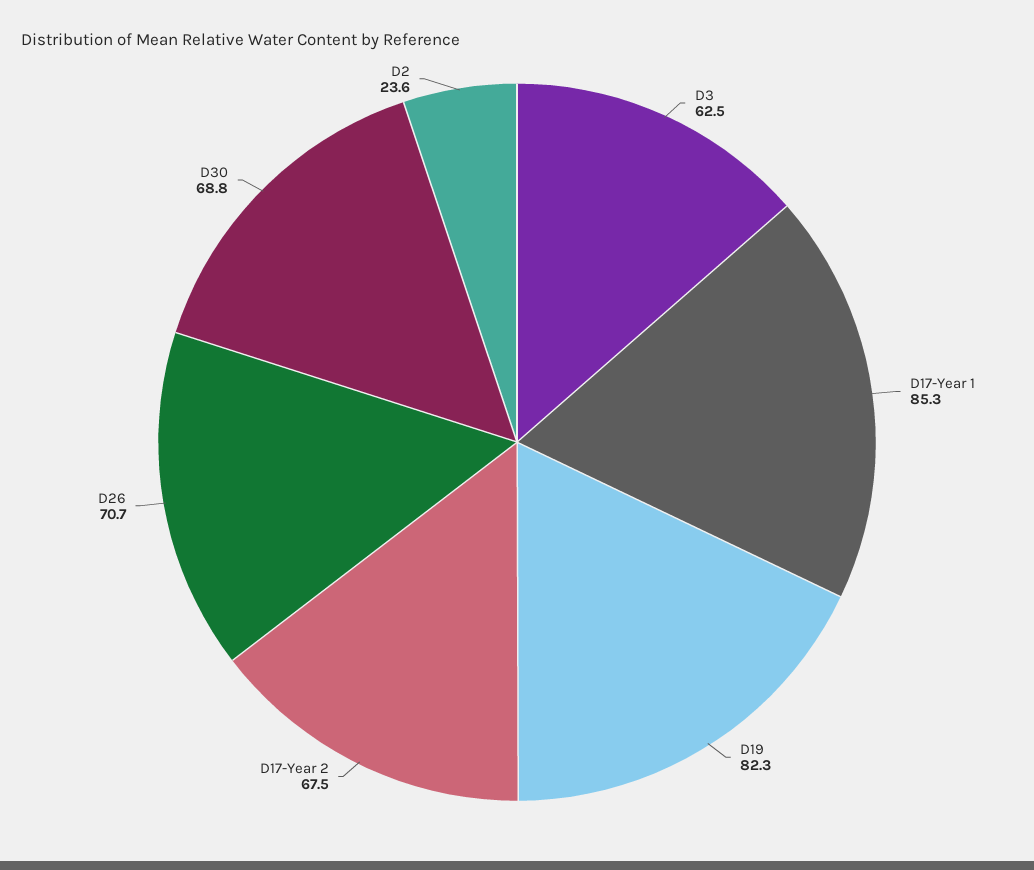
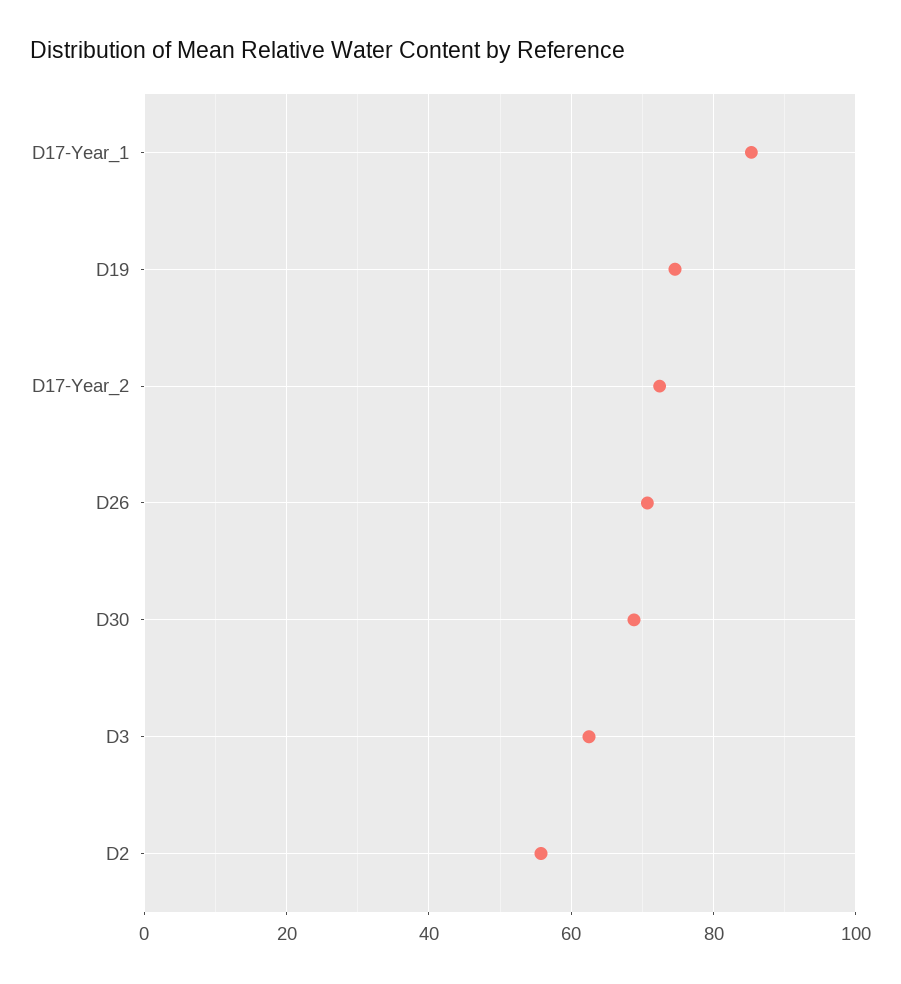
D19: 82.3 -> 74
D17-Year 2: 67.5 -> 72
D2: 23.6 -> 56

